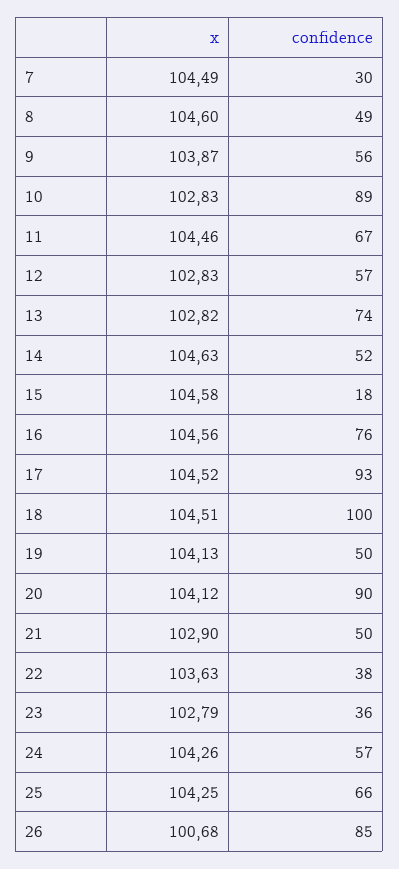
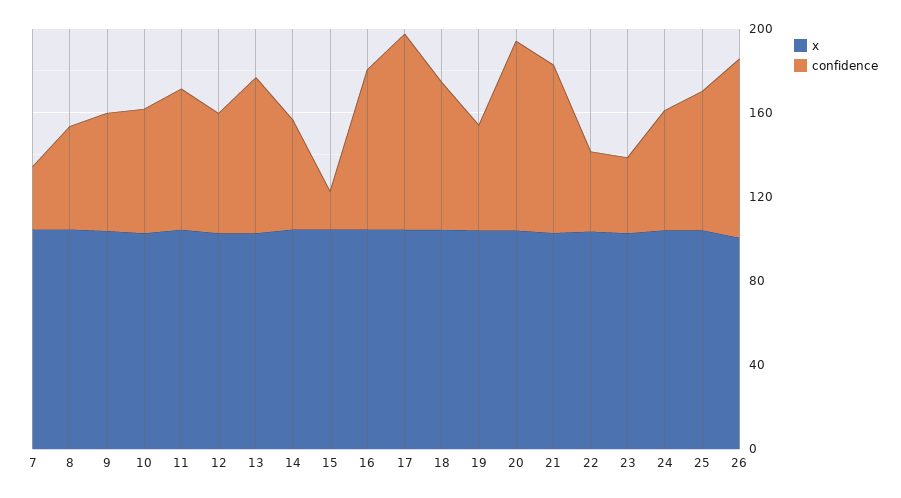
confidence, 10: 89 -> 60
confidence, 18: 100 -> 70
confidence, 21: 50 -> 80

